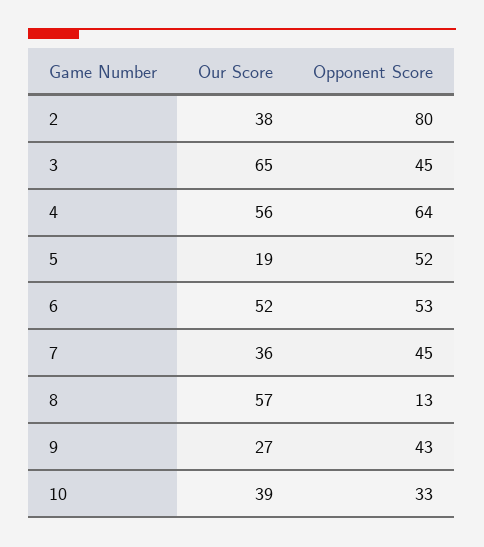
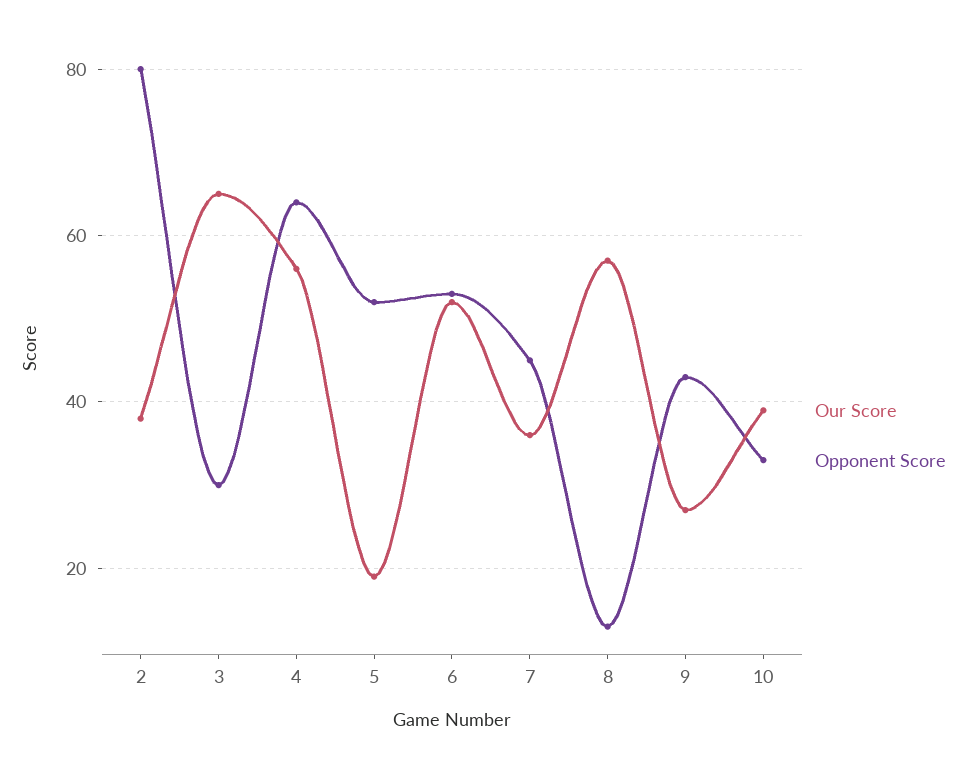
Opponent Score, 3: 45 -> 30

